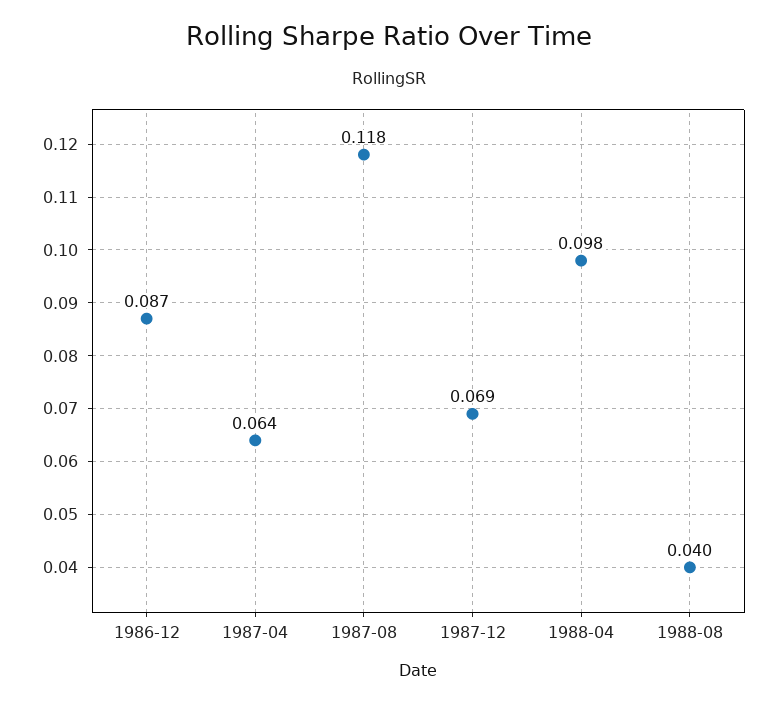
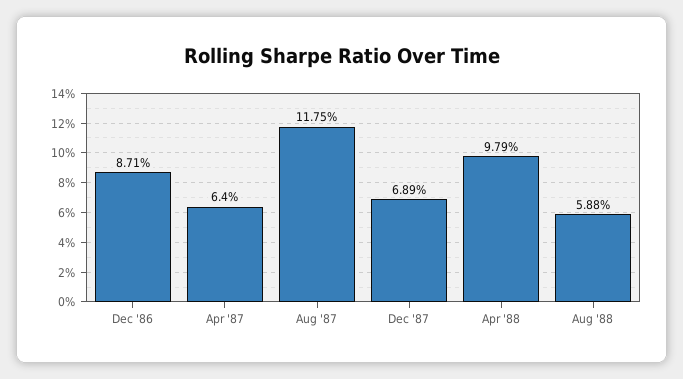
1988-08: 0.04 -> 0.0588

